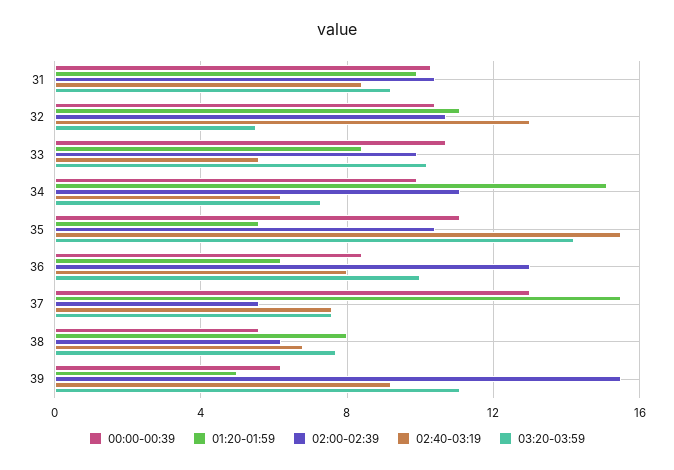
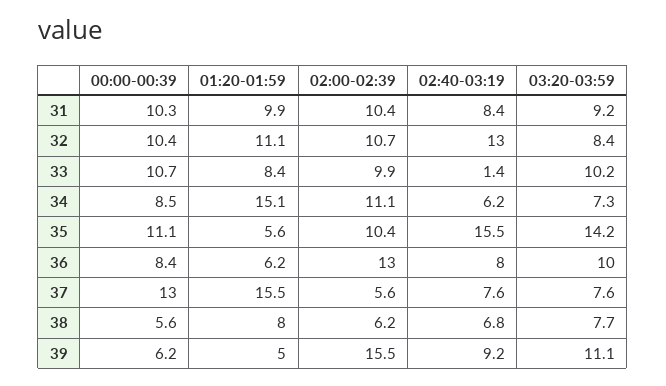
03:20-03:59, 32: 5.5 -> 8.4
02:40-03:19, 33: 5.5 -> 1.4
00:00-00:39, 34: 10 -> 8.5

